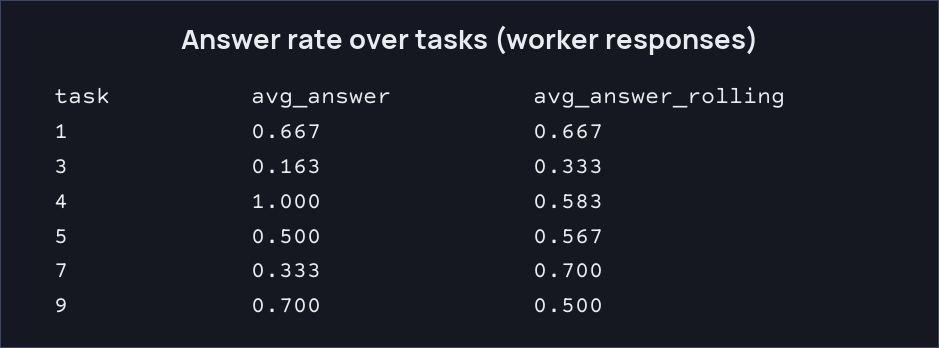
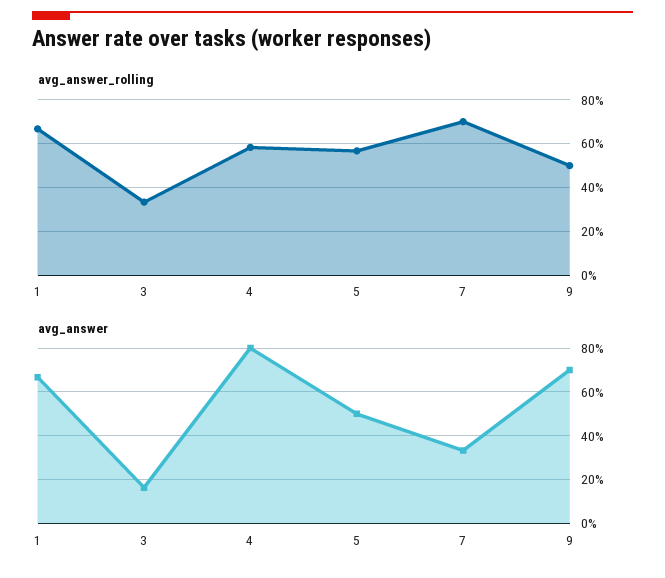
avg_answer, 4: 1 -> 0.8

